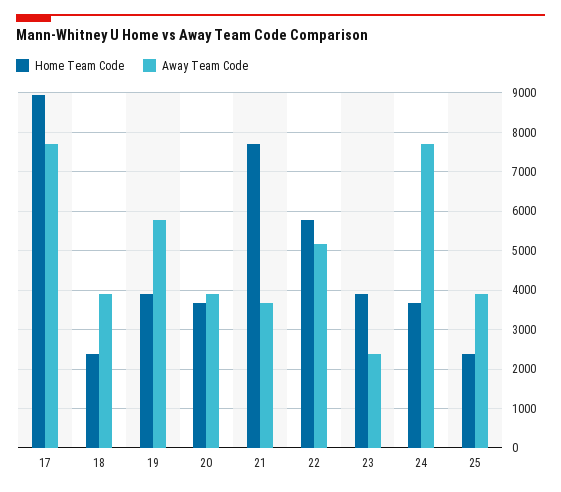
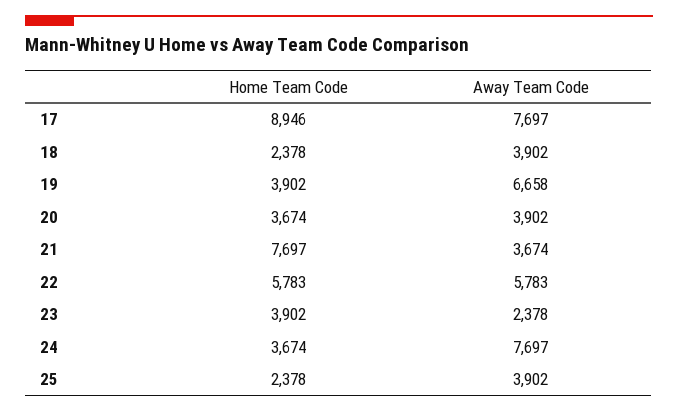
Away Team Code, 19: 5800 -> 6658
Away Team Code, 22: 5200 -> 5783

